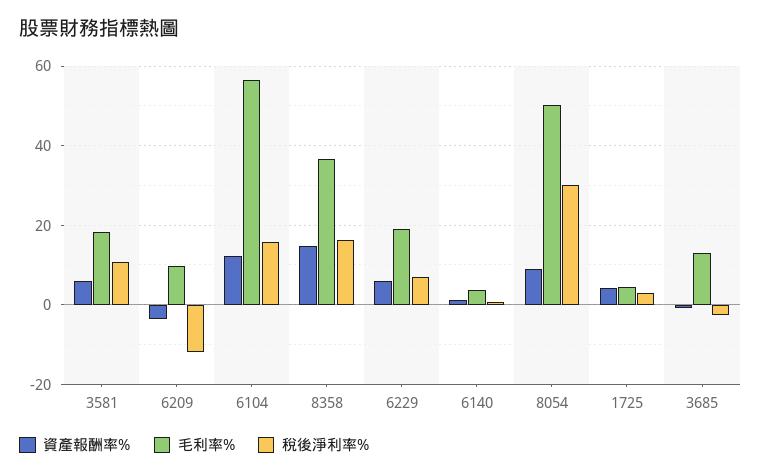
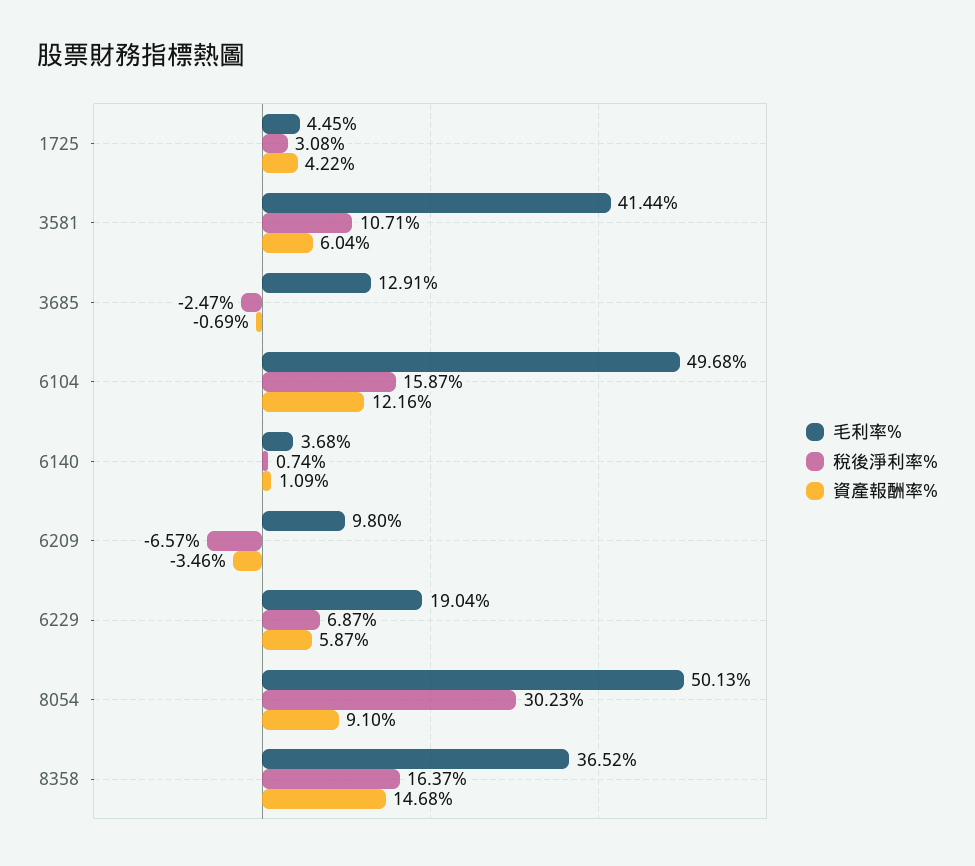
毛利率%, 3581: 18 -> 41.44
稅後淨利率%, 6209: -12 -> -6.57
毛利率%, 6104: 56 -> 49.68

